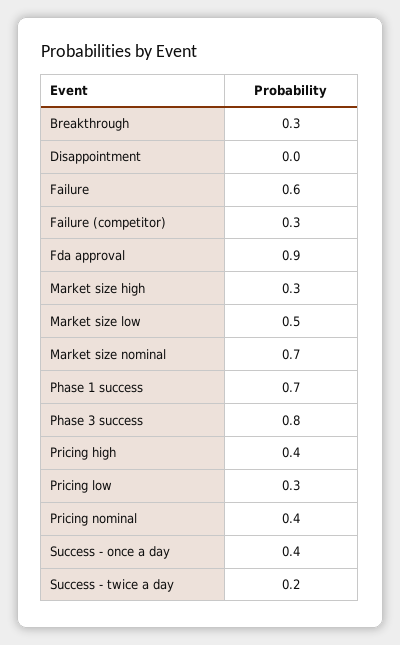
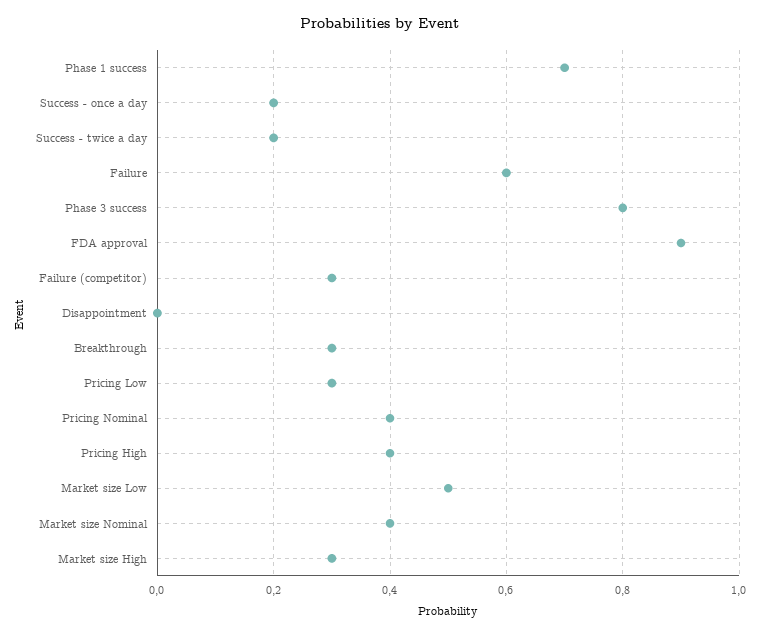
Market size nominal: 0.7 -> 0.4
Success - once a day: 0.4 -> 0.2

